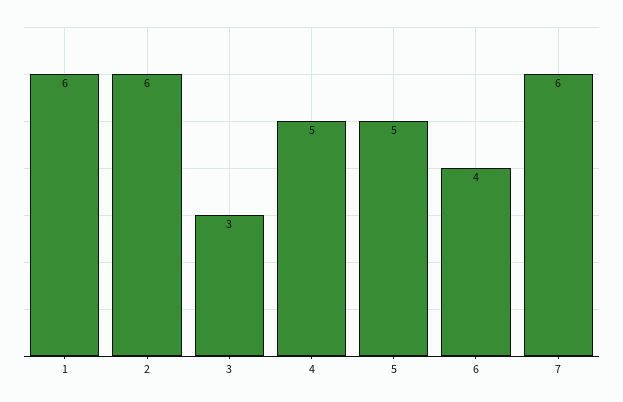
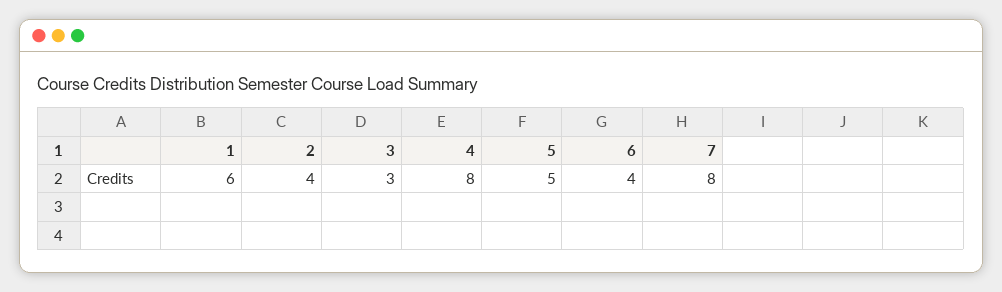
2: 6 -> 4
4: 5 -> 8
7: 6 -> 8

